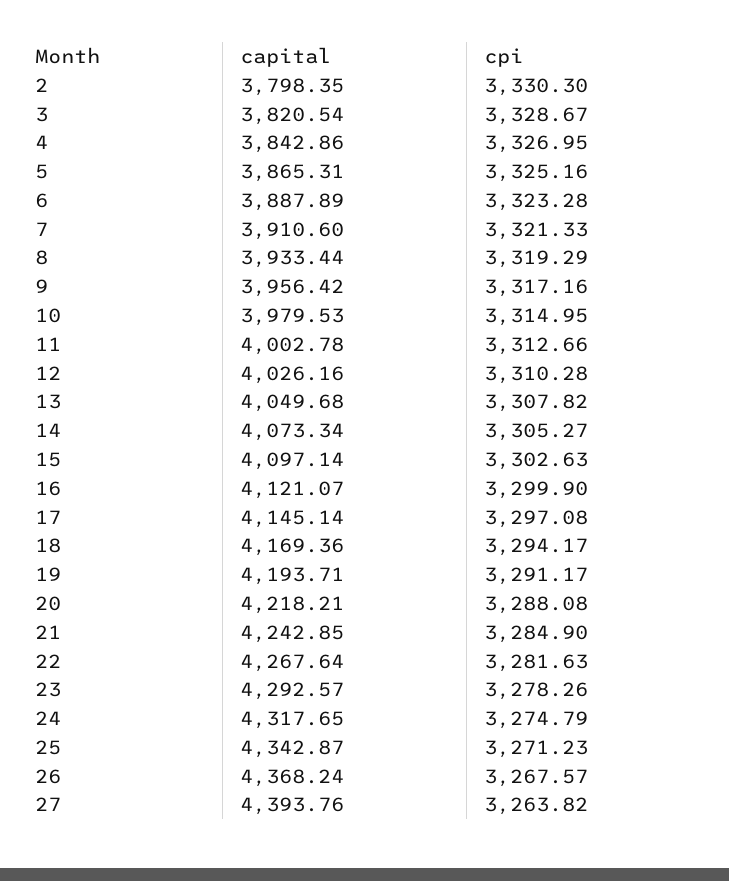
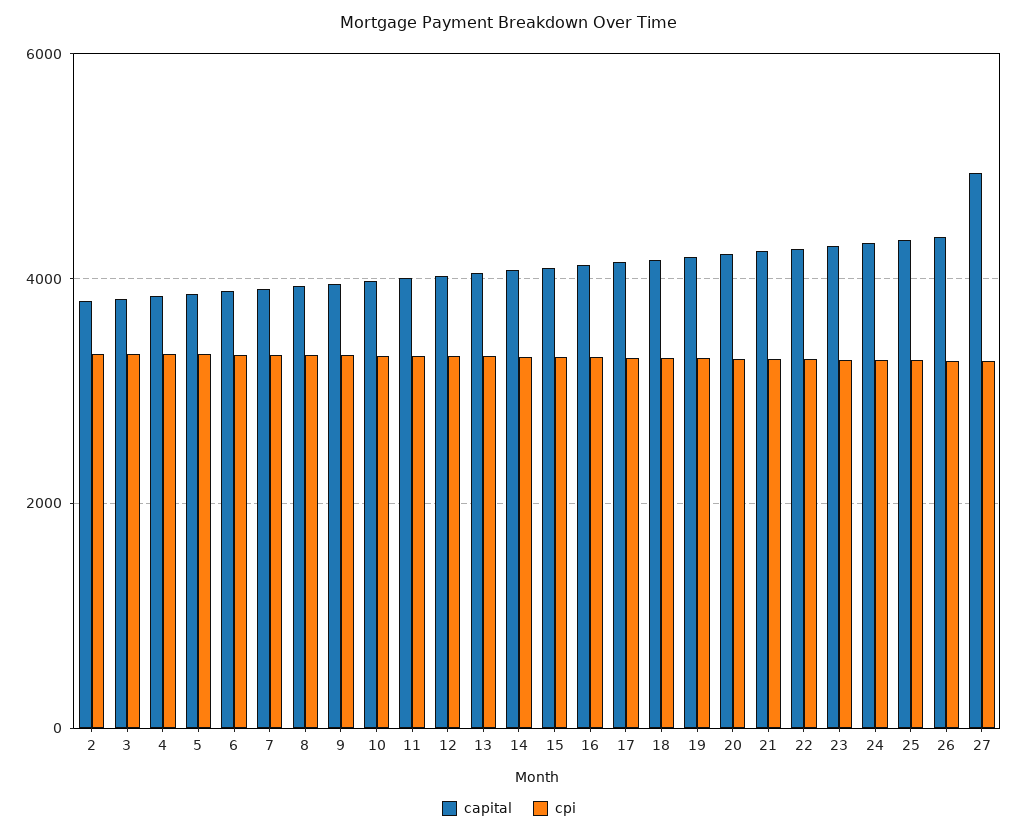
capital, 27: 4393.76 -> 5000

